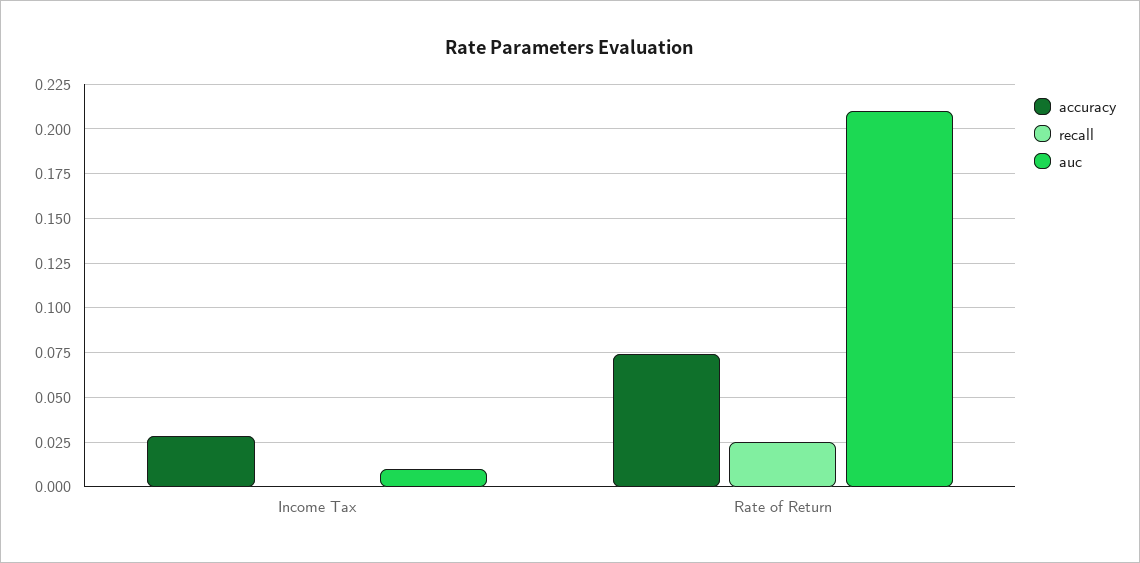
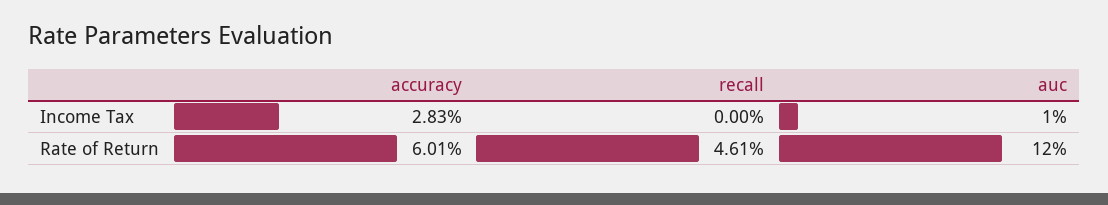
accuracy, Rate of Return: 0.075 -> 0.0601
recall, Rate of Return: 0.025 -> 0.0461
auc, Rate of Return: 0.21 -> 0.12

